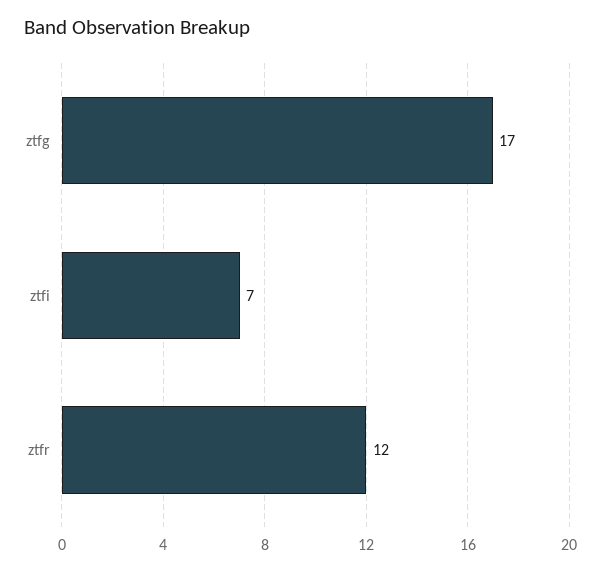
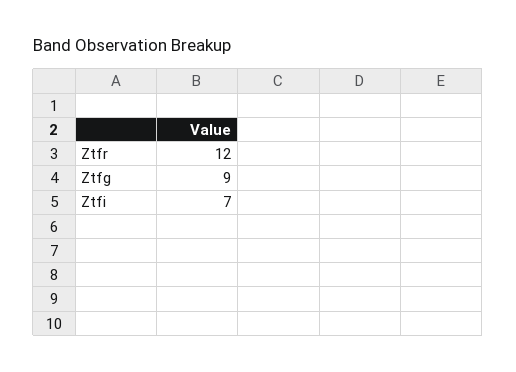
ztfg: 17 -> 9

